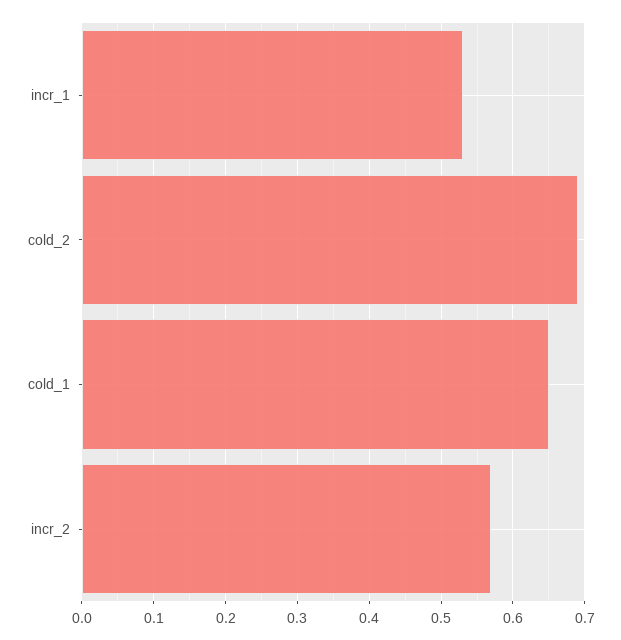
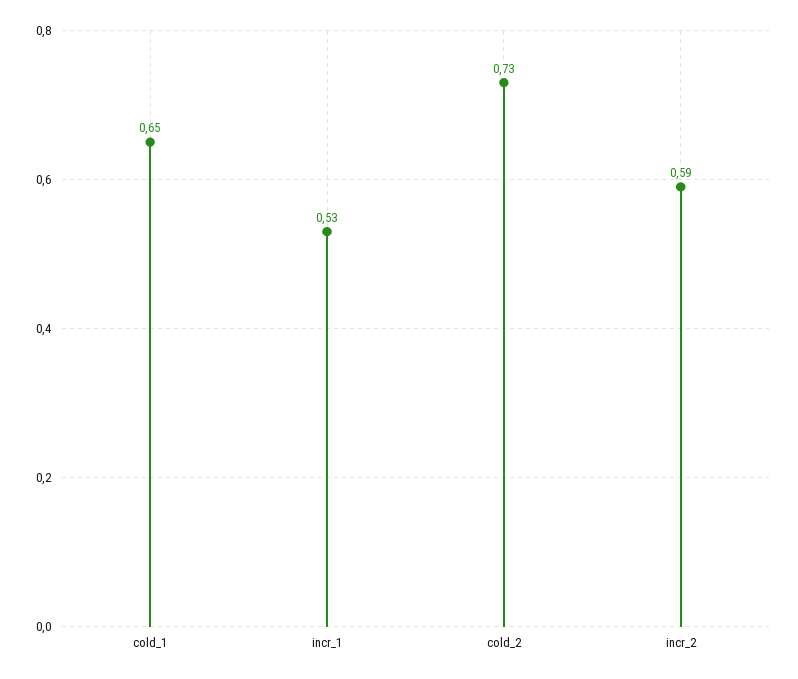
cold_2: 0.69 -> 0.73
incr_2: 0.57 -> 0.59

